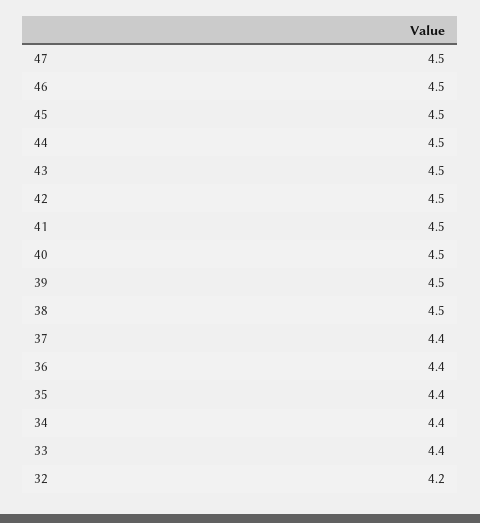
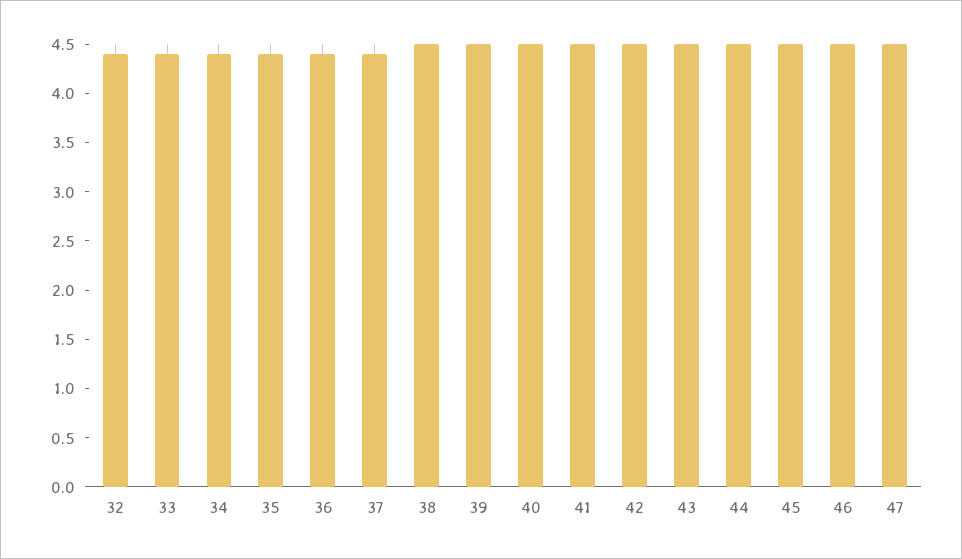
32: 4.2 -> 4.4

